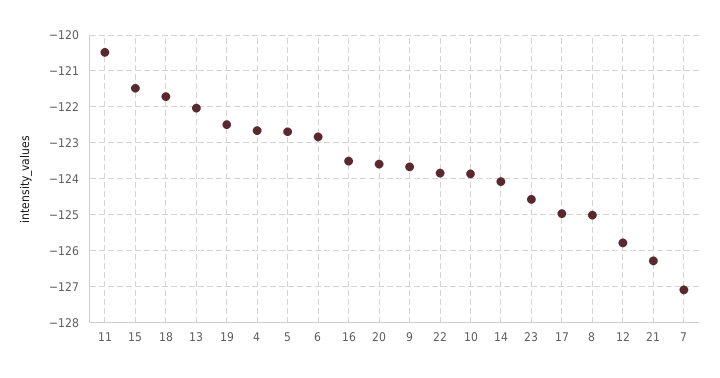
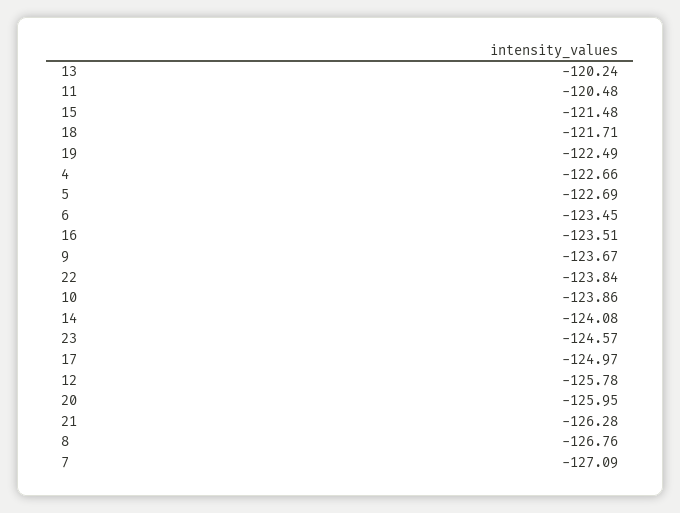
13: -122 -> -120.24
6: -122.8 -> -123.45
20: -123.6 -> -125.95
8: -125 -> -126.76

